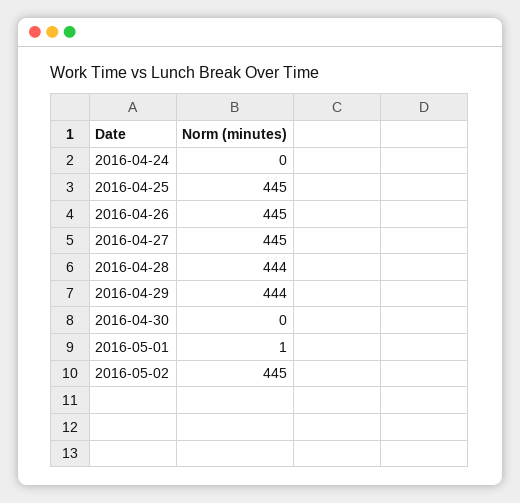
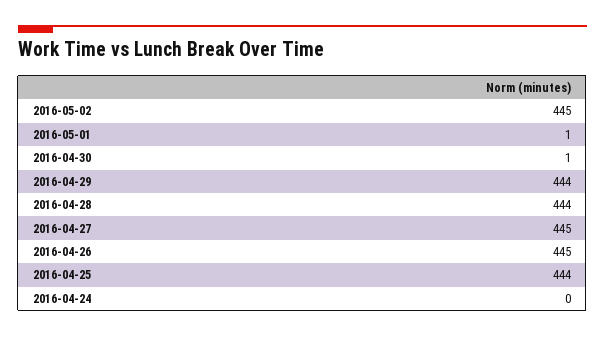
2016-04-25: 445 -> 444
2016-04-30: 0 -> 1

